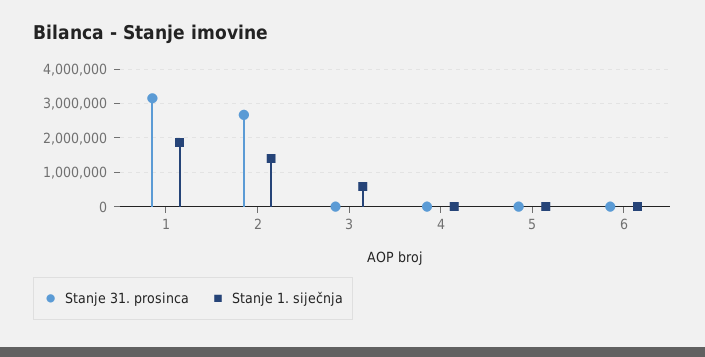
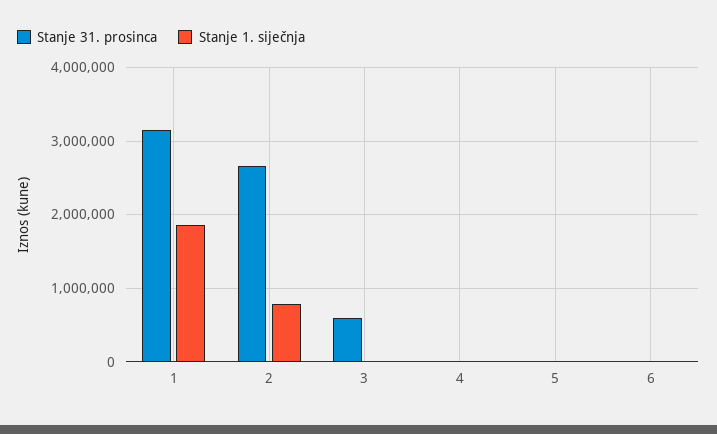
Stanje 1. siječnja, 2: 1400000 -> 800000
Stanje 31. prosinca, 3: 0 -> 600000
Stanje 1. siječnja, 3: 600000 -> 0

